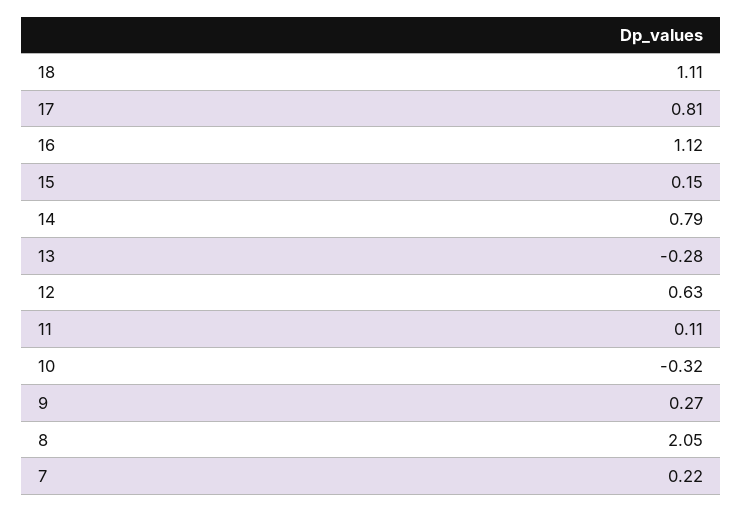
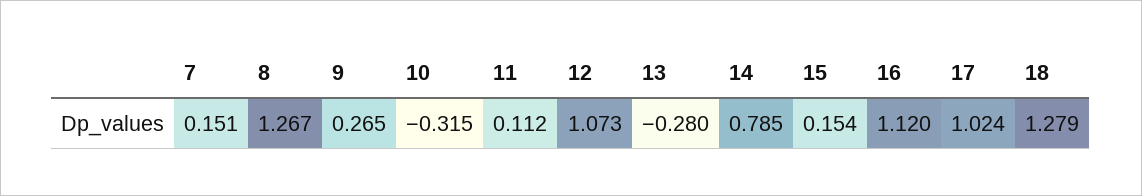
18: 1.11 -> 1.279
17: 0.81 -> 1.024
12: 0.63 -> 1.073
8: 2.05 -> 1.267
7: 0.22 -> 0.151

